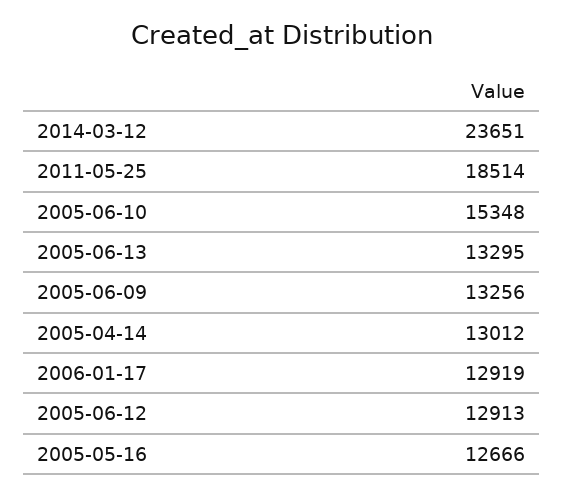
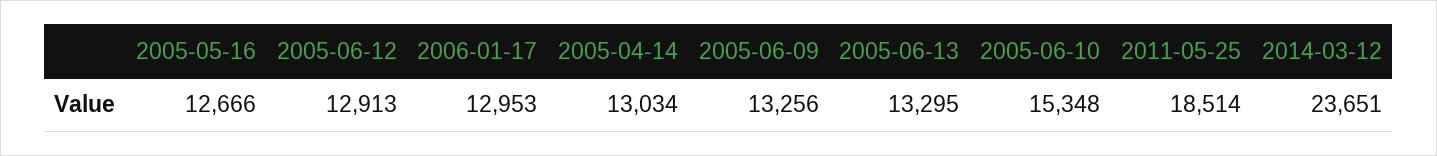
2005-04-14: 13012 -> 13034
2006-01-17: 12919 -> 12953

